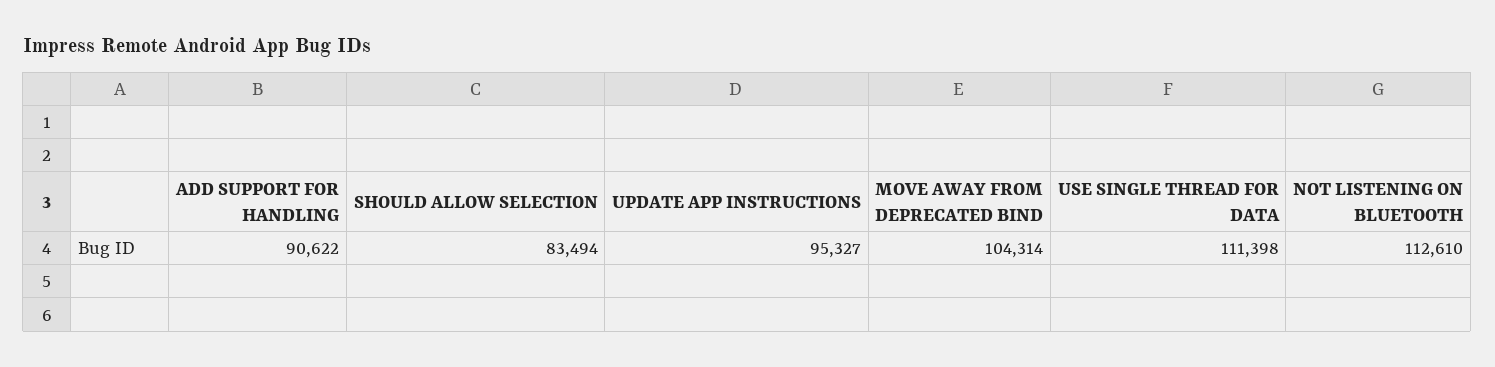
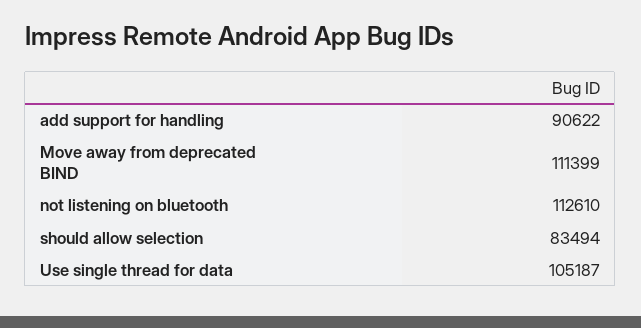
UPDATE APP INSTRUCTIONS: 95327 -> none
MOVE AWAY FROM DEPRECATED BIND: 104314 -> 111399
USE SINGLE THREAD FOR DATA: 111398 -> 105187

